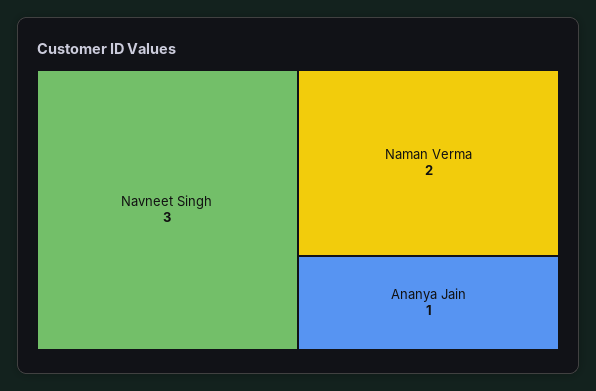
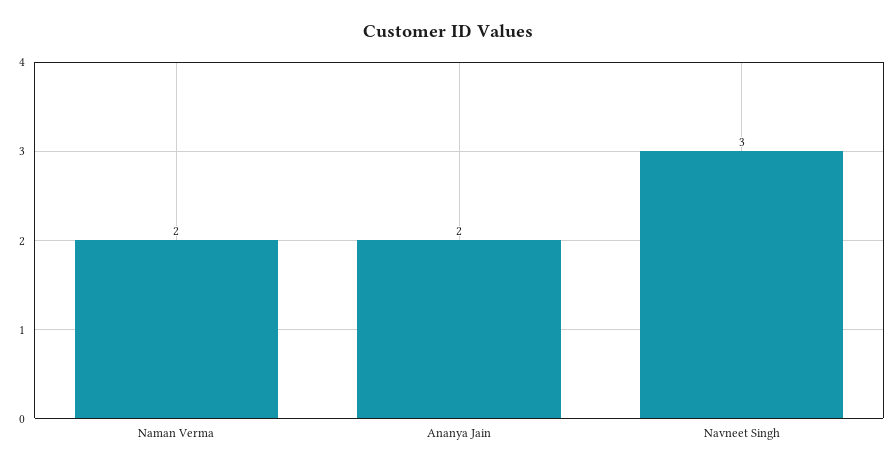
Ananya Jain: 1 -> 2

